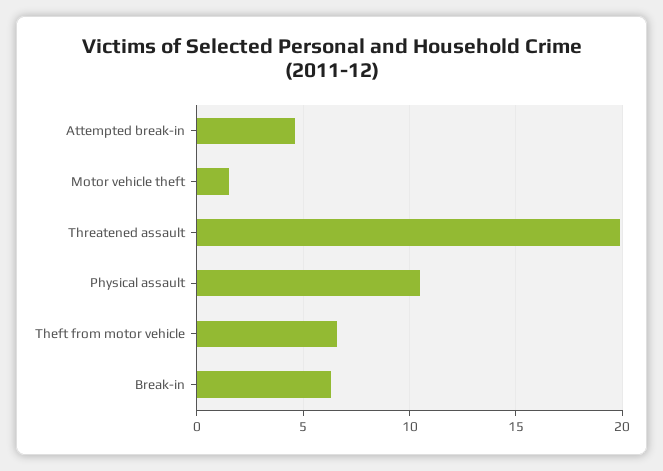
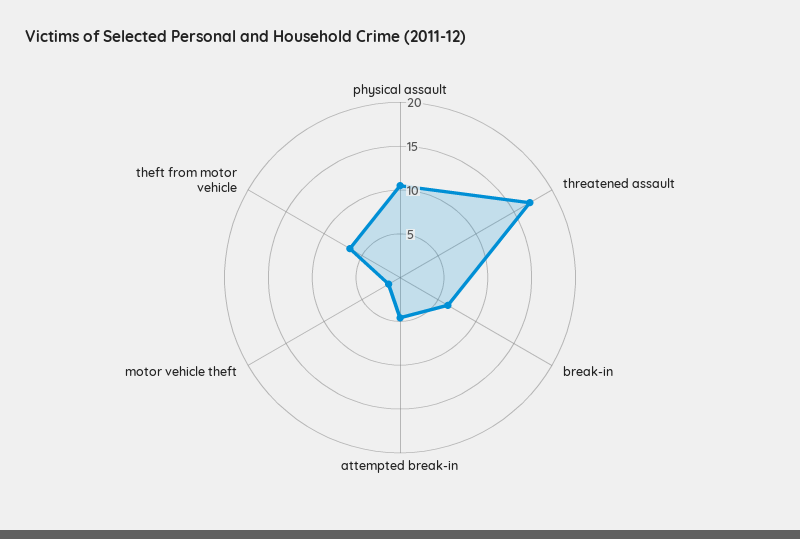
Threatened assault: 20 -> 17

